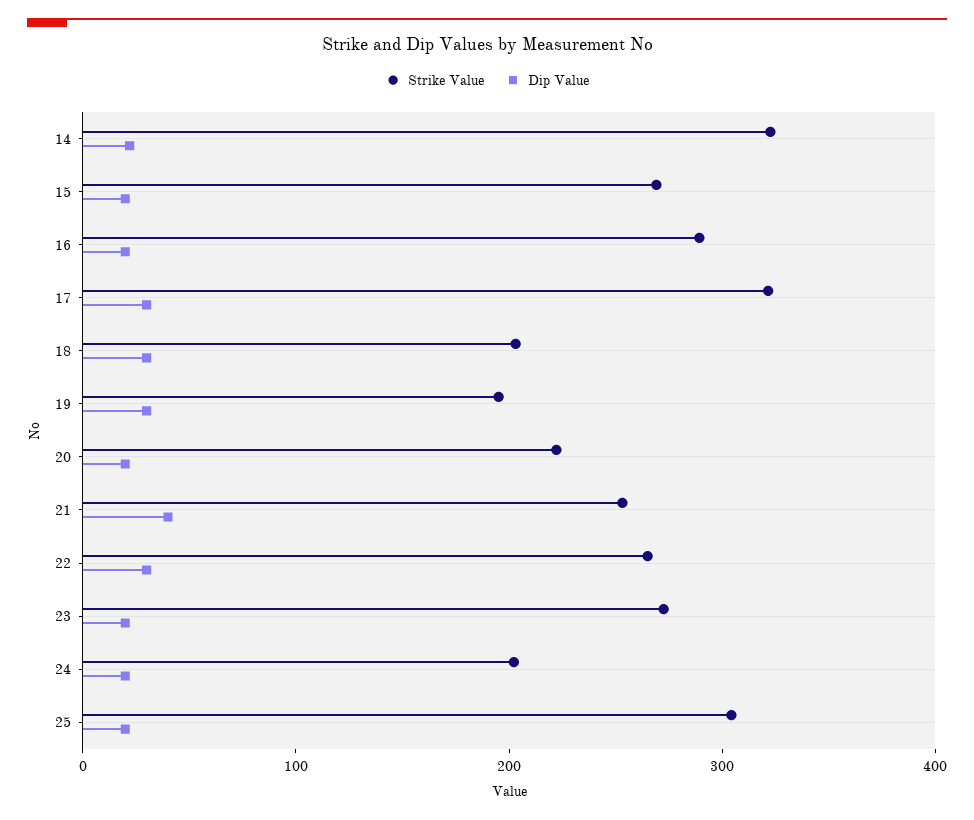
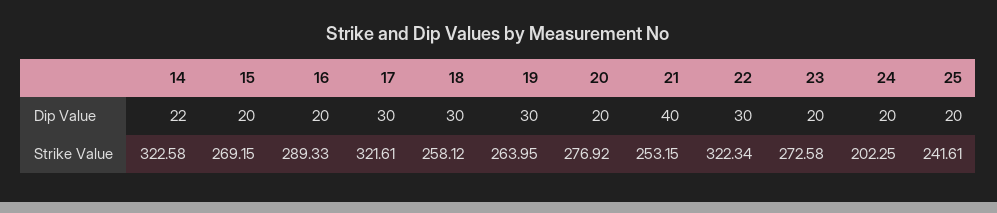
Strike Value, 18: 200 -> 258.12
Strike Value, 19: 200 -> 263.95
Strike Value, 20: 220 -> 276.92
Strike Value, 22: 260 -> 322.34
Strike Value, 25: 300 -> 241.61

